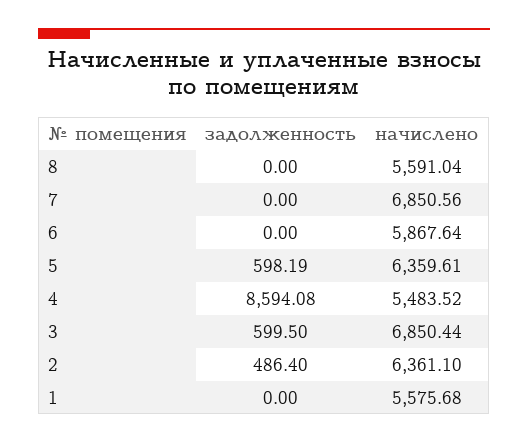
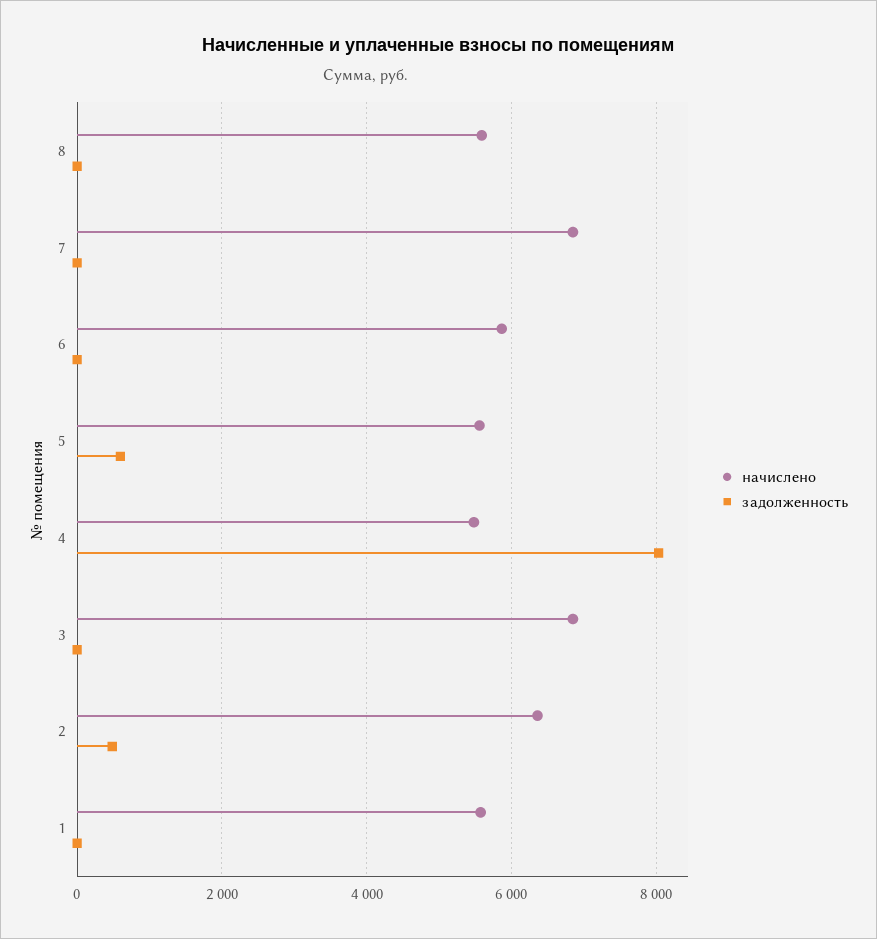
начислено, 5: 6359.61 -> 5600
задолженность, 4: 8594.08 -> 8000
задолженность, 3: 599.5 -> 0

